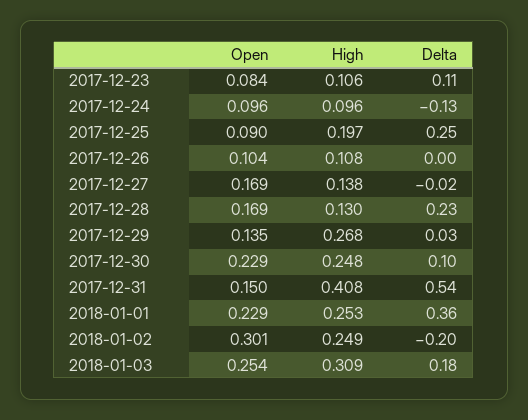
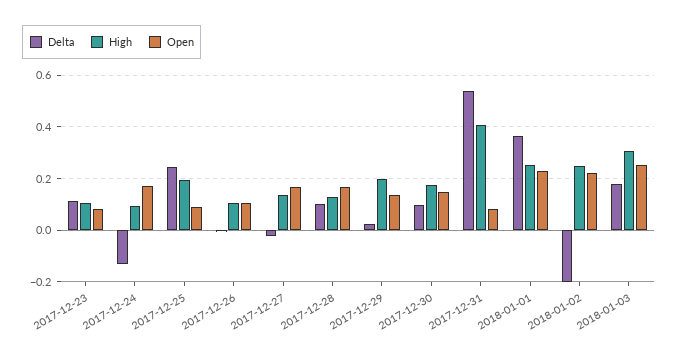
Open, 2017-12-24: 0.096 -> 0.175
Delta, 2017-12-28: 0.23 -> 0.1
High, 2017-12-29: 0.268 -> 0.2
Open, 2017-12-30: 0.229 -> 0.15
High, 2017-12-30: 0.248 -> 0.175
Open, 2017-12-31: 0.15 -> 0.075
Open, 2018-01-02: 0.301 -> 0.225

